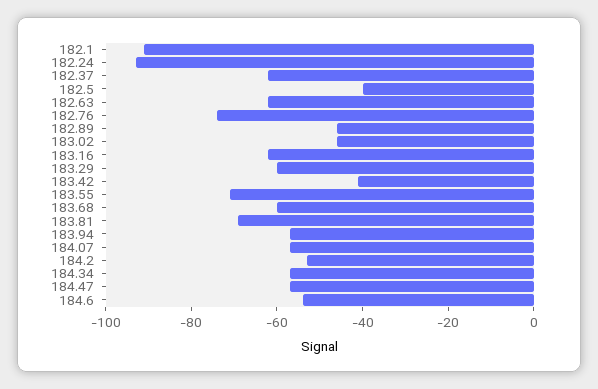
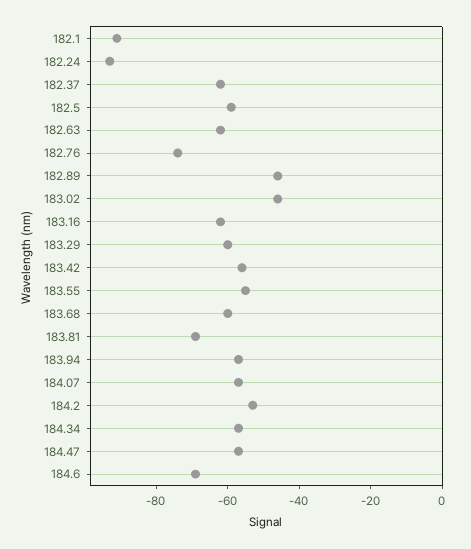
182.5: -40 -> -60
183.42: -40 -> -55
183.55: -70 -> -55
184.6: -55 -> -70

